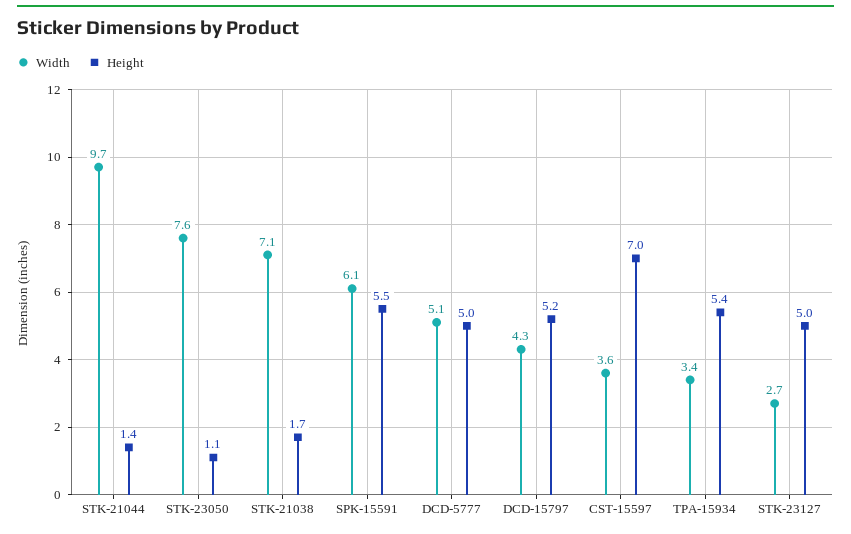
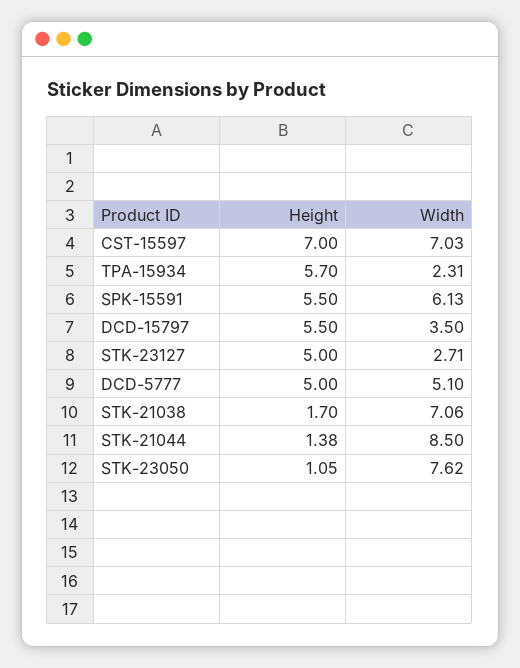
Width, STK-21044: 9.7 -> 8.5
Width, DCD-15797: 4.3 -> 3.5
Height, DCD-15797: 5.2 -> 5.5
Width, CST-15597: 3.6 -> 7.03
Width, TPA-15934: 3.4 -> 2.31
Height, TPA-15934: 5.4 -> 5.7

